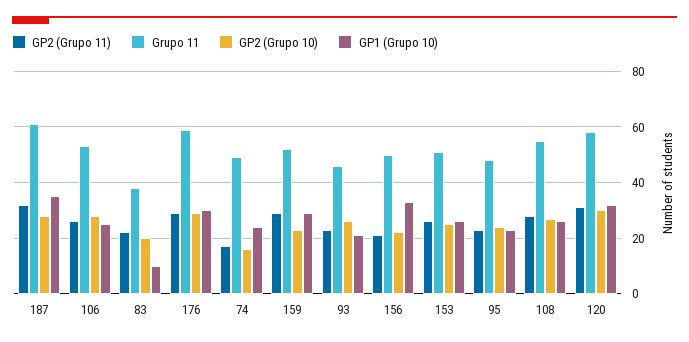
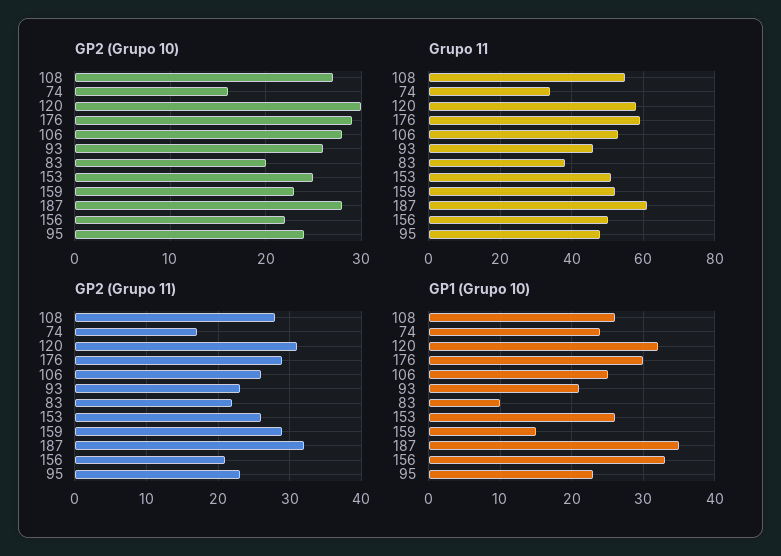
Grupo 11, 74: 50 -> 35
GP1 (Grupo 10), 159: 30 -> 15

